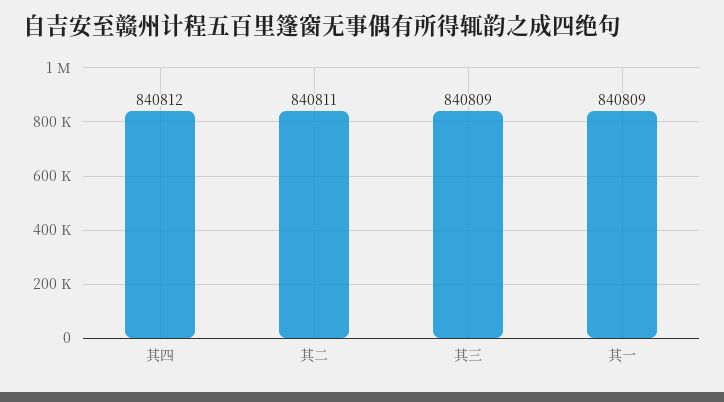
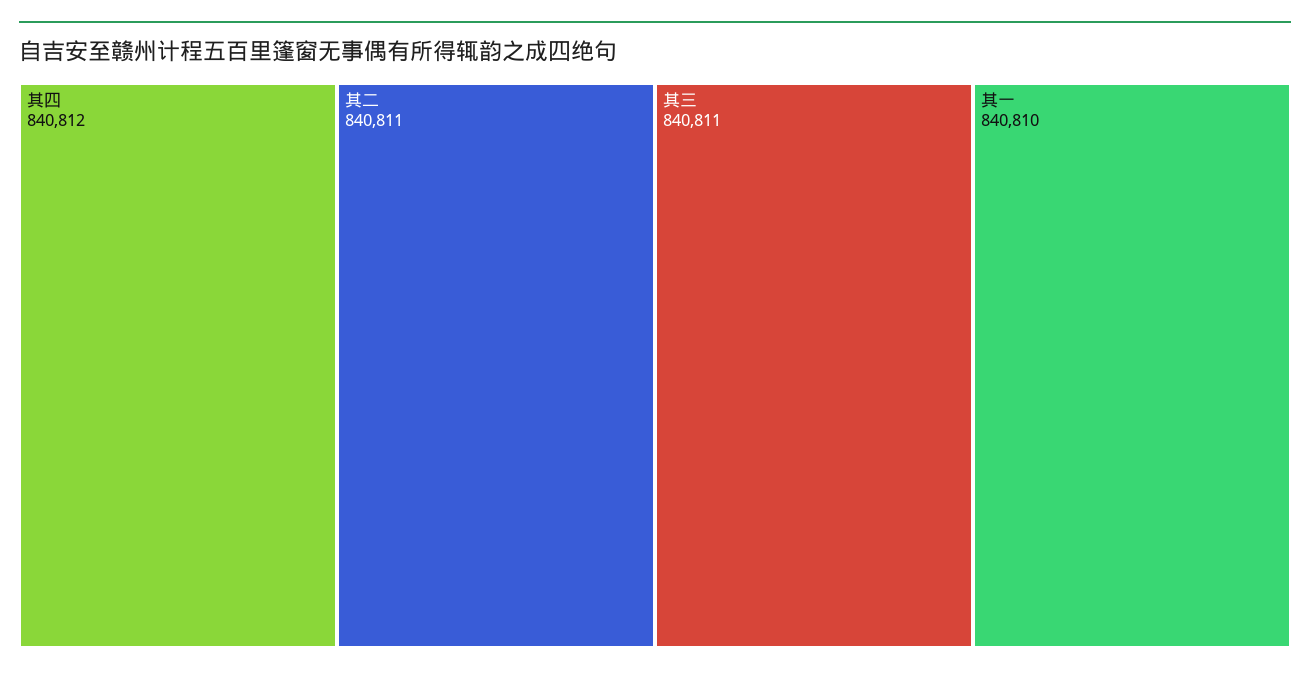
其三: 840809 -> 840811
其一: 840809 -> 840810

